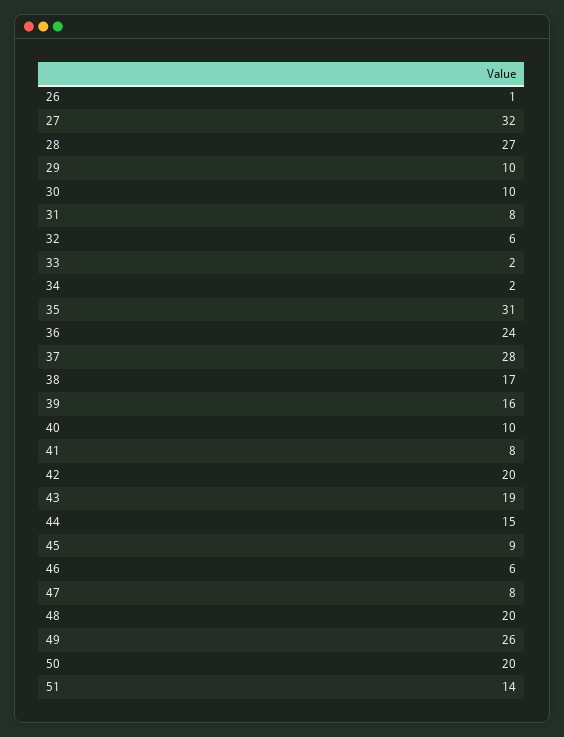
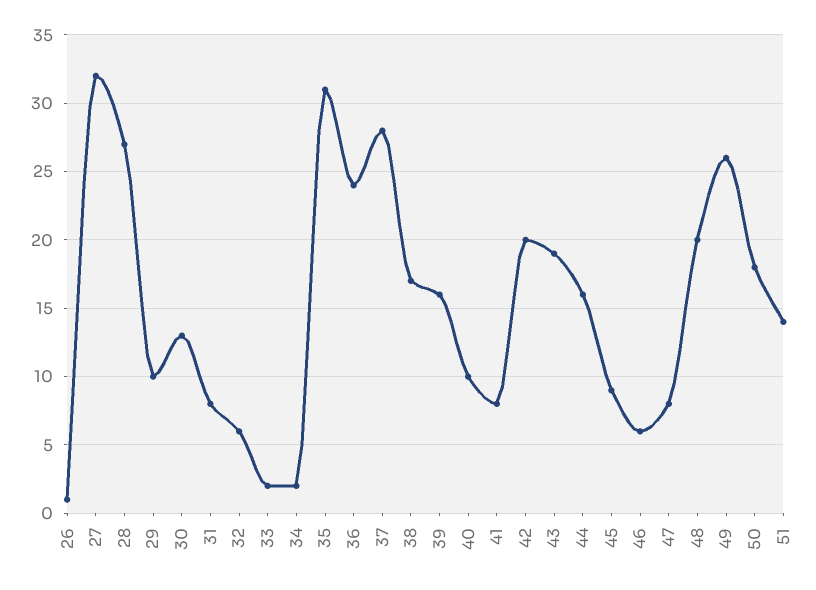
30: 10 -> 13
44: 15 -> 16
50: 20 -> 18

